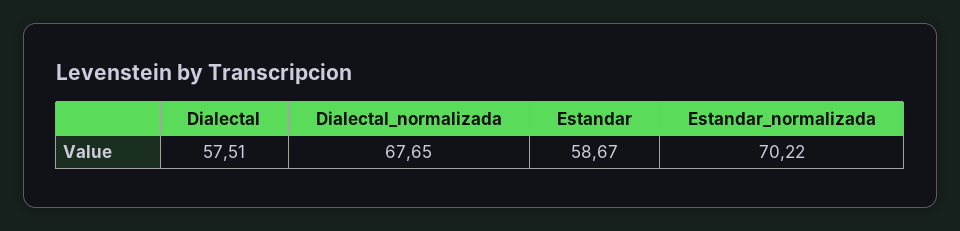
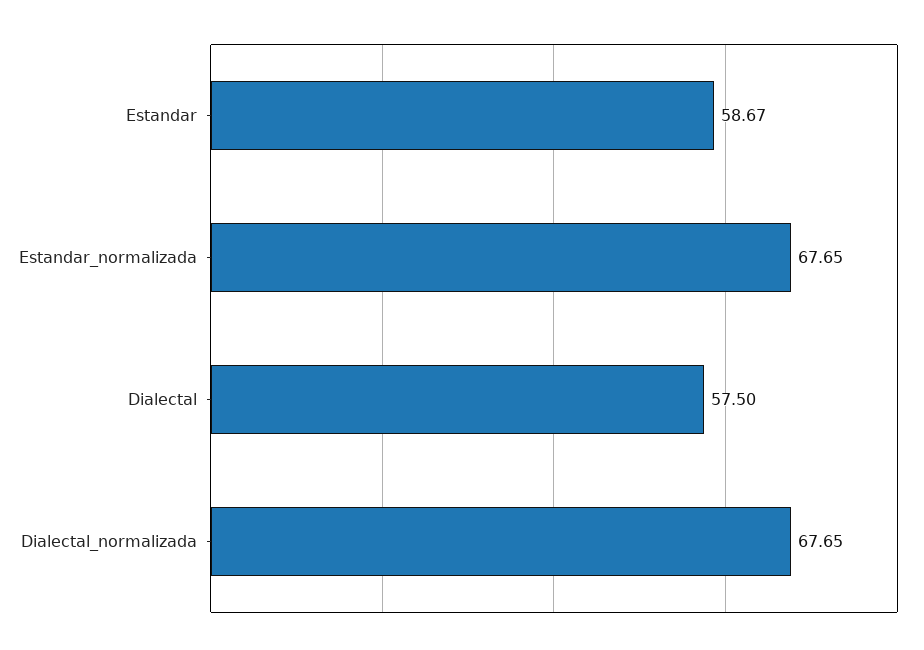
Dialectal: 57.51 -> 57.5
Estandar_normalizada: 70.22 -> 67.65

